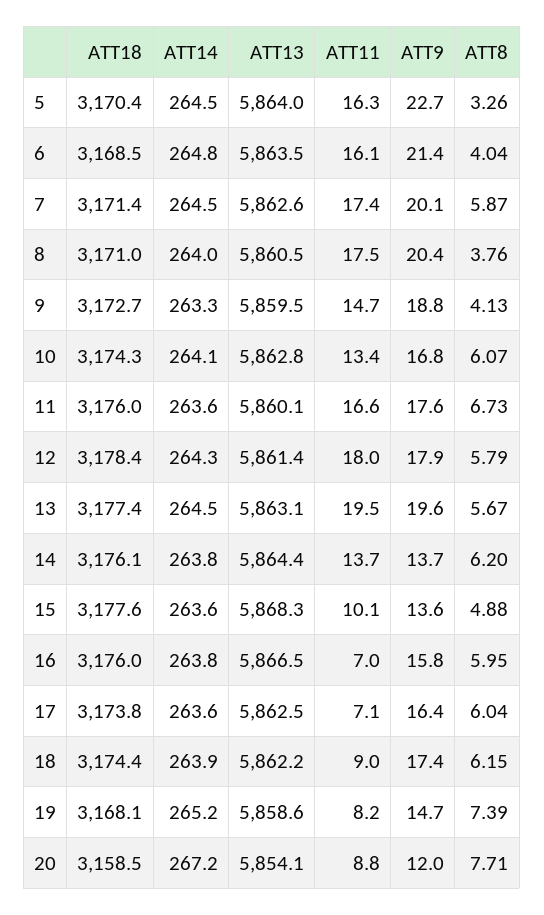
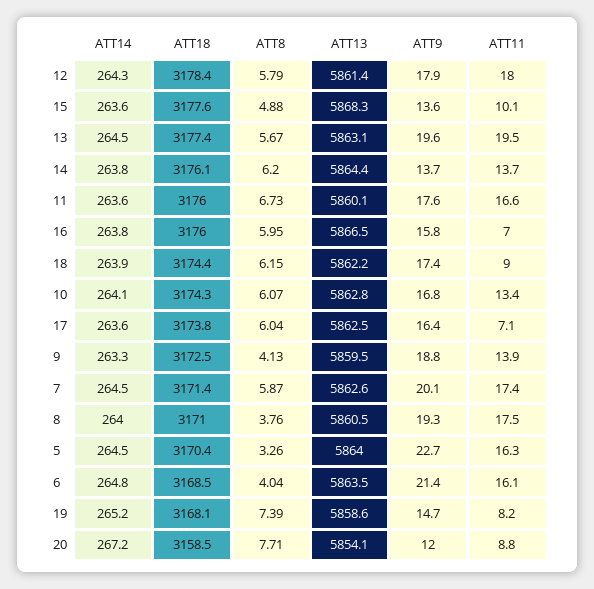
ATT9, 8: 20.4 -> 19.3
ATT18, 9: 3172.7 -> 3172.5
ATT11, 9: 14.7 -> 13.9

